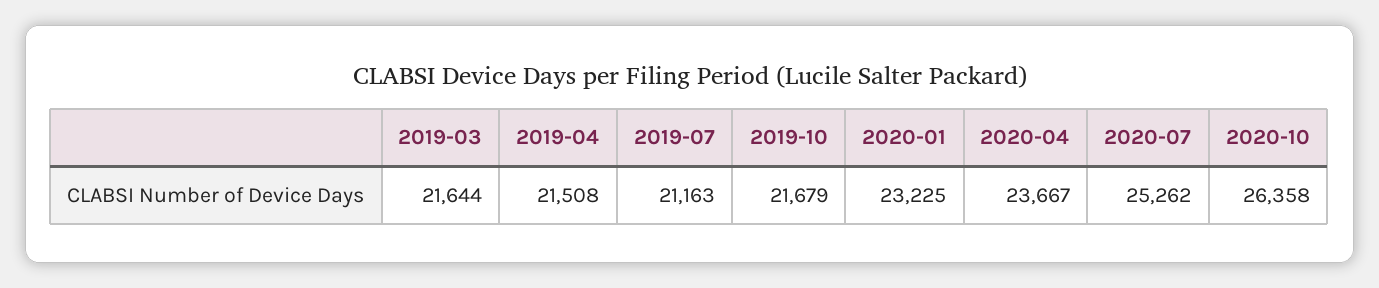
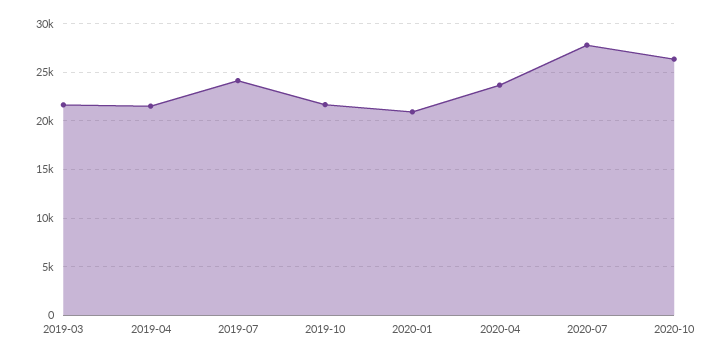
2019-07: 21163 -> 24000
2020-01: 23225 -> 21000
2020-07: 25262 -> 28000

